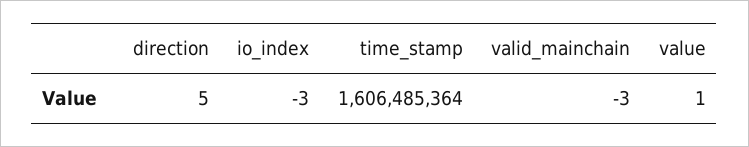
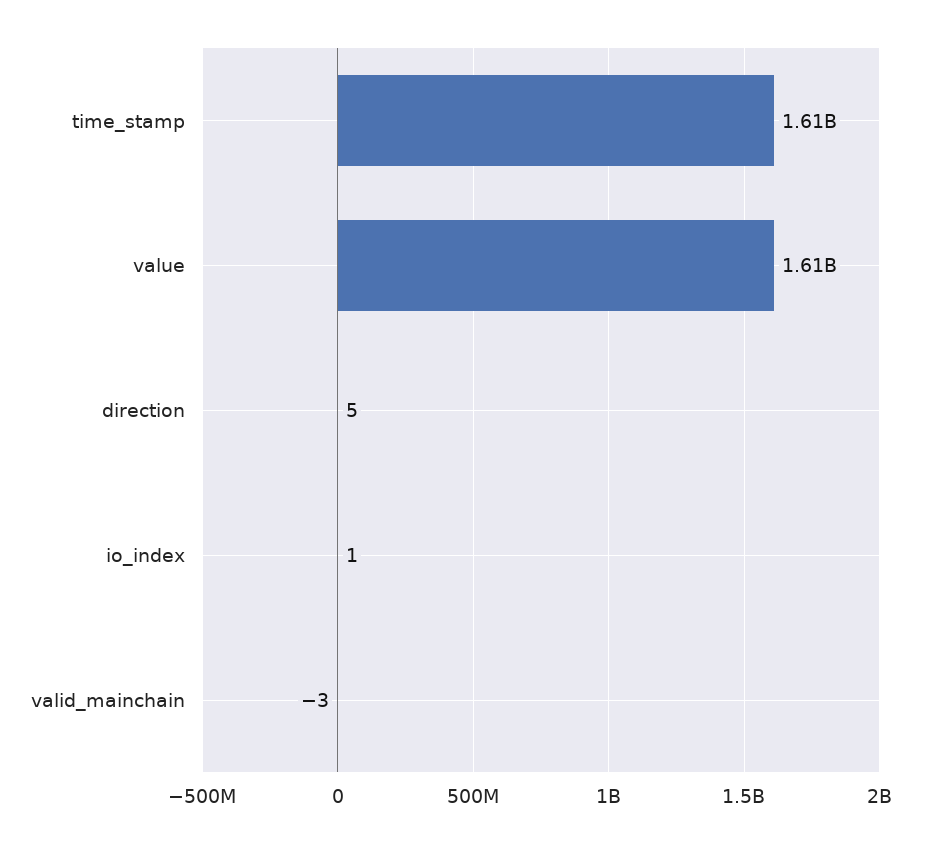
io_index: -3 -> 1
value: 1 -> 1610000000

